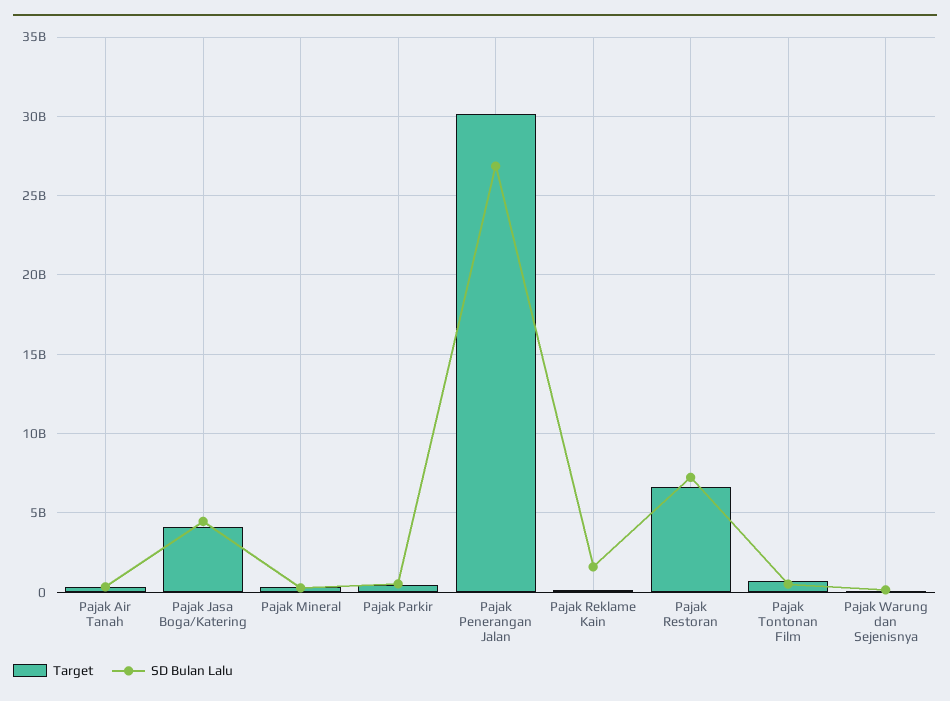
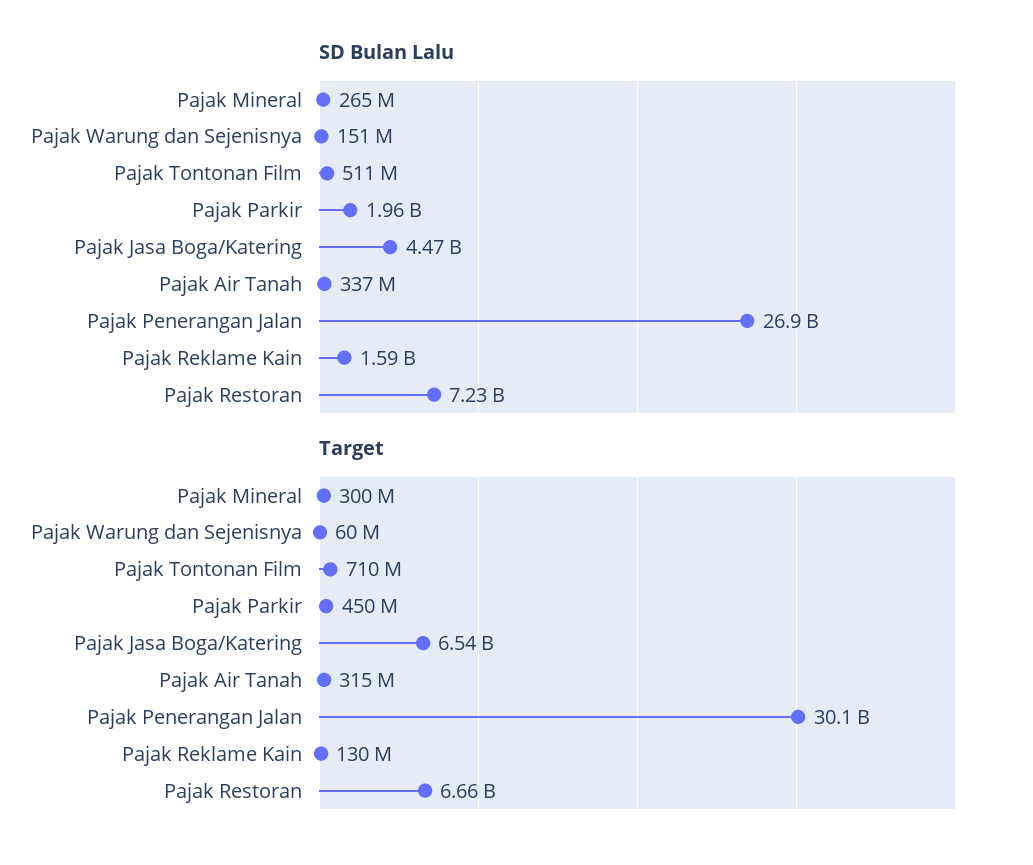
Target, Pajak Jasa Boga/Katering: 4000000000 -> 6540000000
SD Bulan Lalu, Pajak Parkir: 500000000 -> 1960000000

